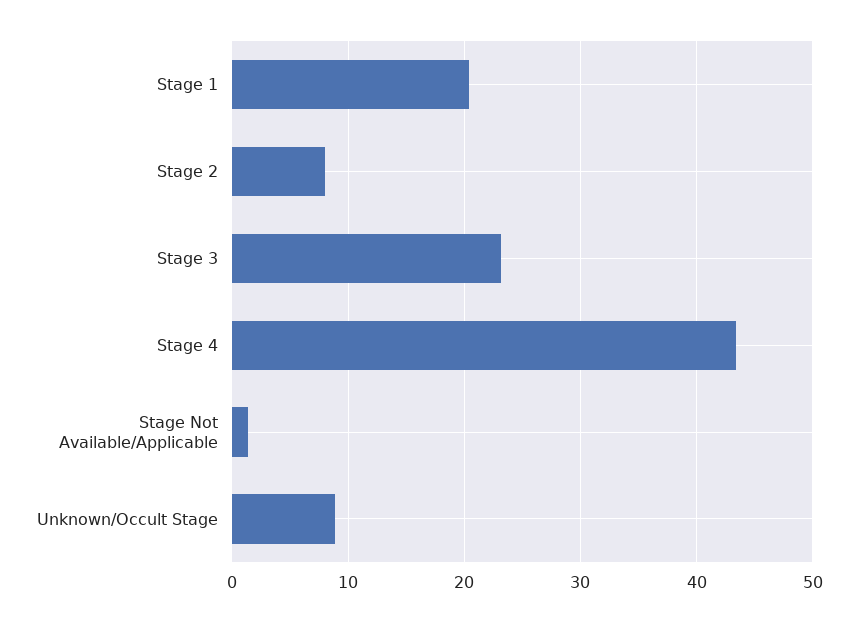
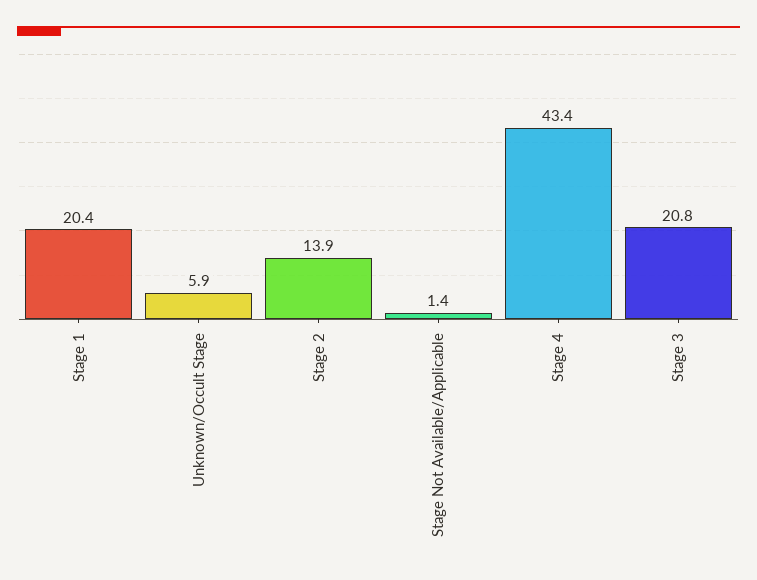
Stage 2: 8 -> 13.9
Stage 3: 23 -> 20.8
Unknown/Occult Stage: 9 -> 5.9

